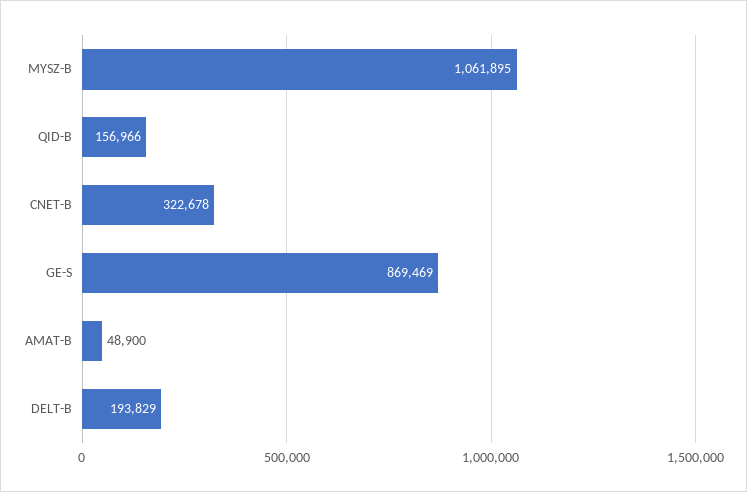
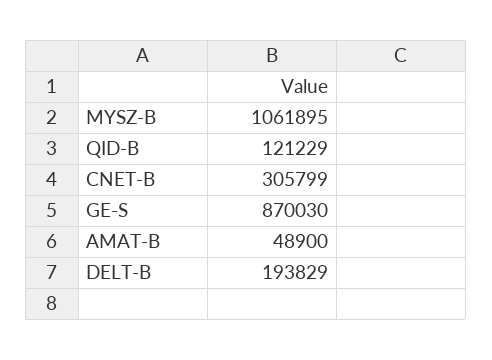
QID-B: 156966 -> 121229
CNET-B: 322678 -> 305799
GE-S: 869469 -> 870030

